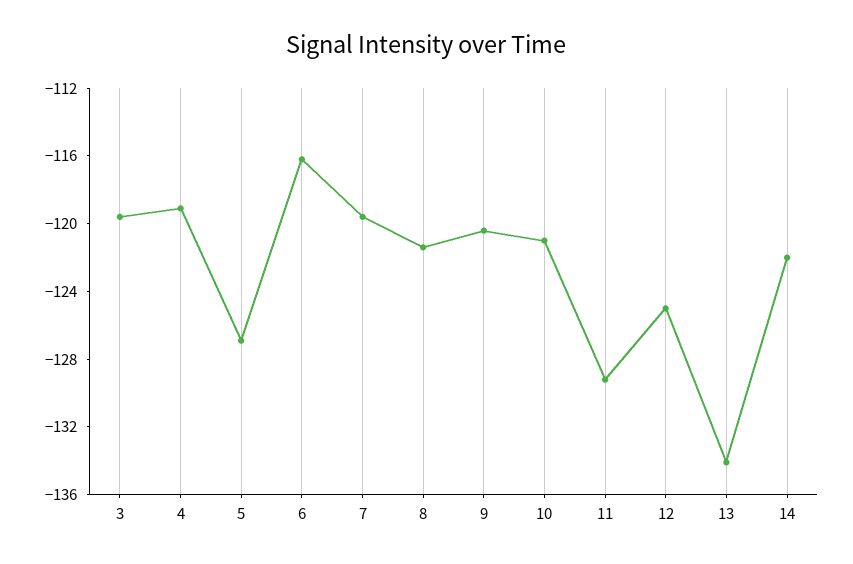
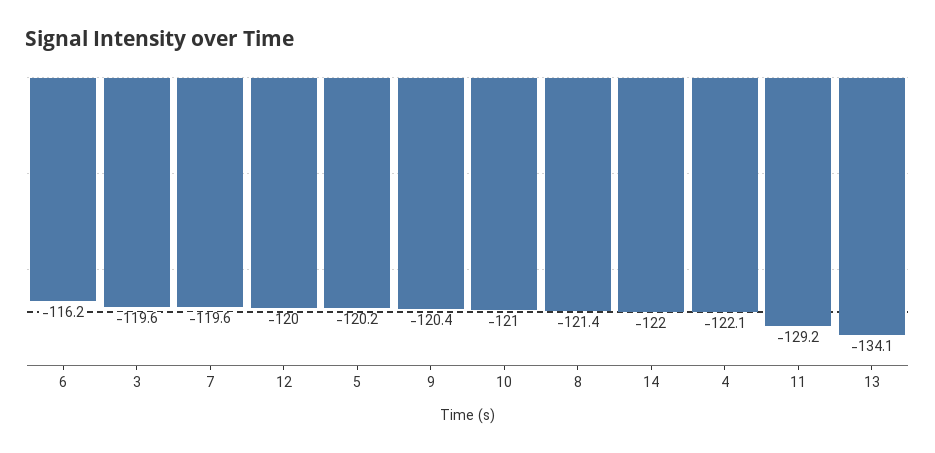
4: -119 -> -122.1
5: -127 -> -120.2
12: -125 -> -120

